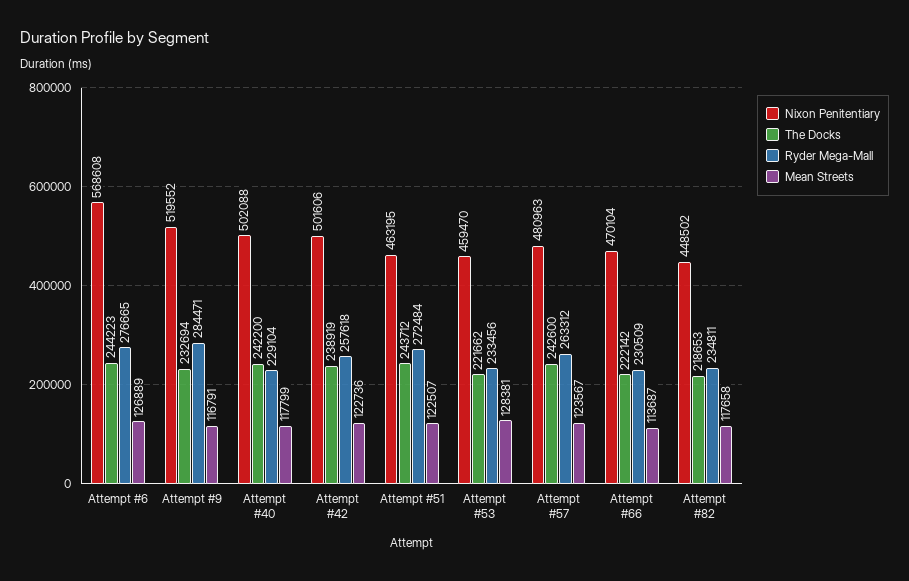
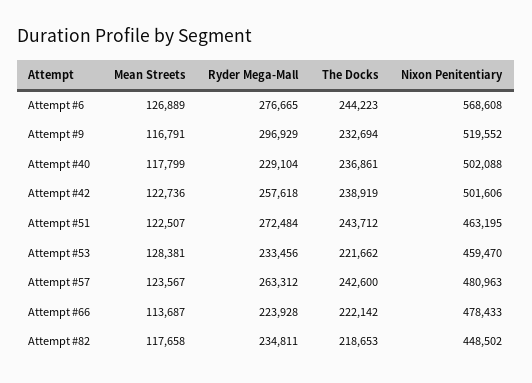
Ryder Mega-Mall, Attempt #9: 284471 -> 296929
The Docks, Attempt #40: 242200 -> 236861
Nixon Penitentiary, Attempt #66: 470104 -> 478433
Ryder Mega-Mall, Attempt #66: 230509 -> 223928

